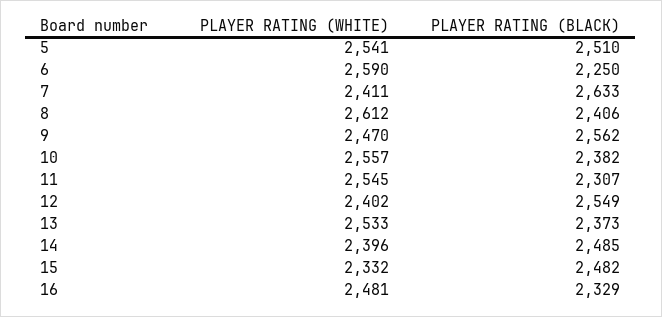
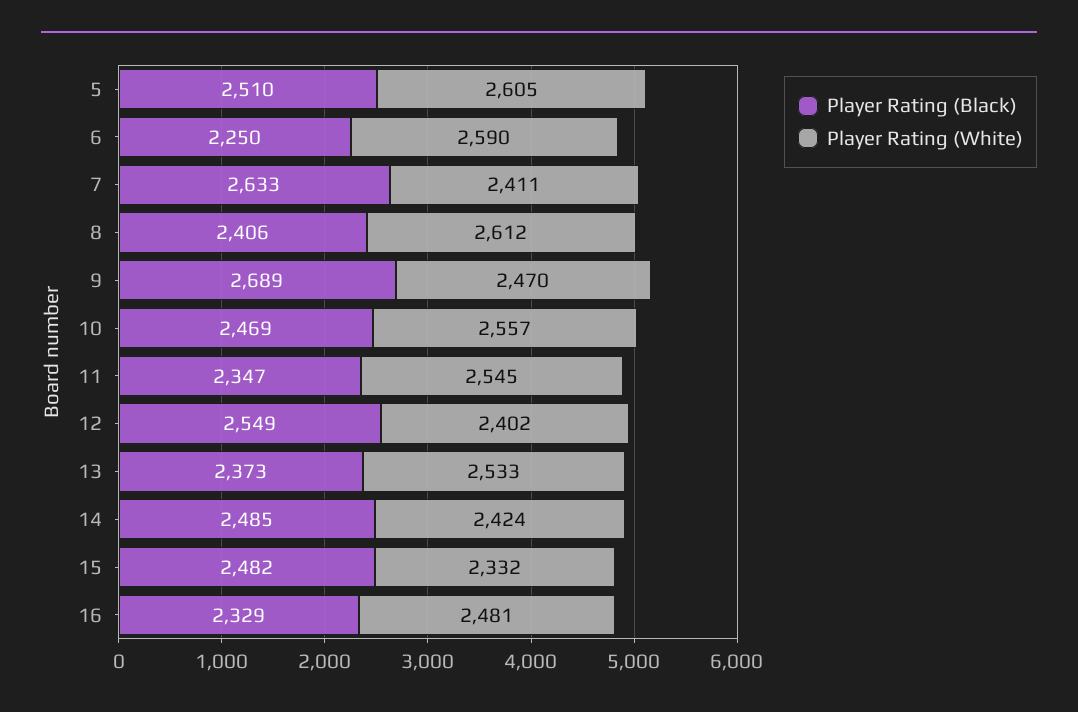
PLAYER RATING (WHITE), 5: 2541 -> 2605
PLAYER RATING (BLACK), 9: 2562 -> 2689
PLAYER RATING (BLACK), 10: 2382 -> 2469
PLAYER RATING (BLACK), 11: 2307 -> 2347
PLAYER RATING (WHITE), 14: 2396 -> 2424

